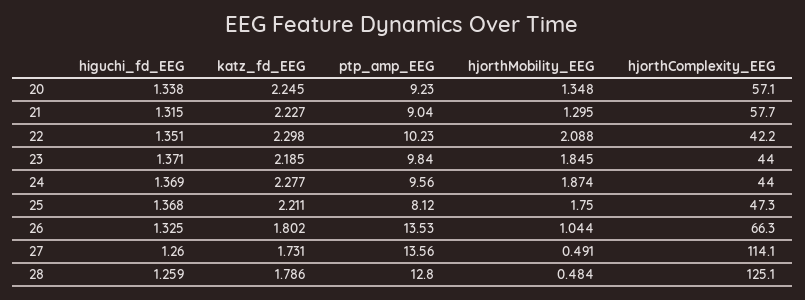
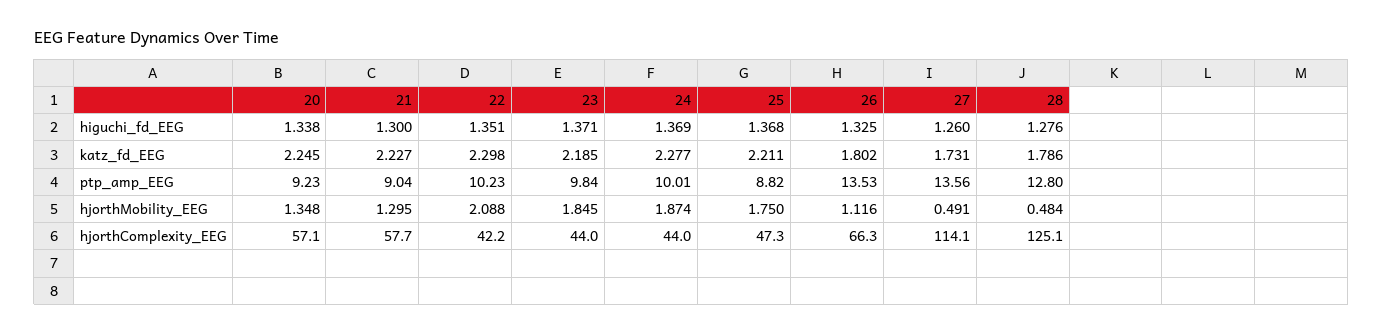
higuchi_fd_EEG, 21: 1.315 -> 1.3
ptp_amp_EEG, 24: 9.56 -> 10.01
ptp_amp_EEG, 25: 8.12 -> 8.82
hjorthMobility_EEG, 26: 1.044 -> 1.116
higuchi_fd_EEG, 28: 1.259 -> 1.276

